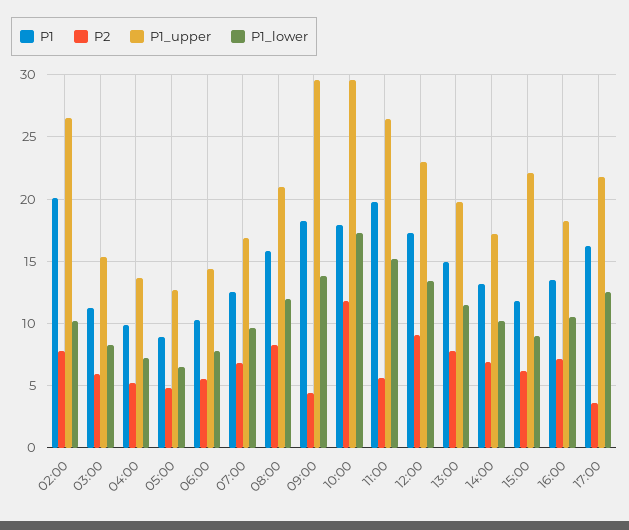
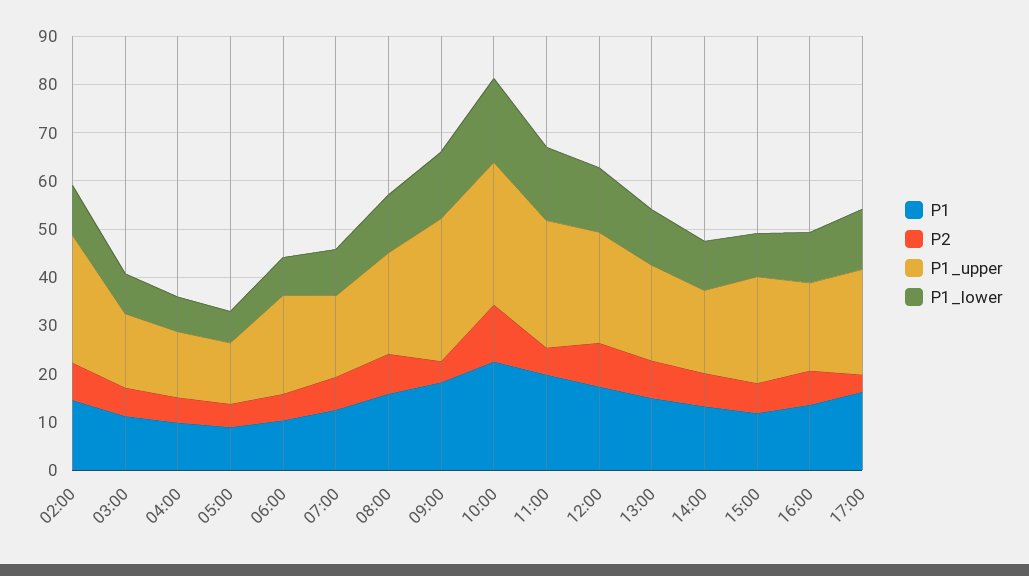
P1, 02:00: 20 -> 14
P1_upper, 06:00: 14.5 -> 20
P1, 10:00: 18 -> 22

